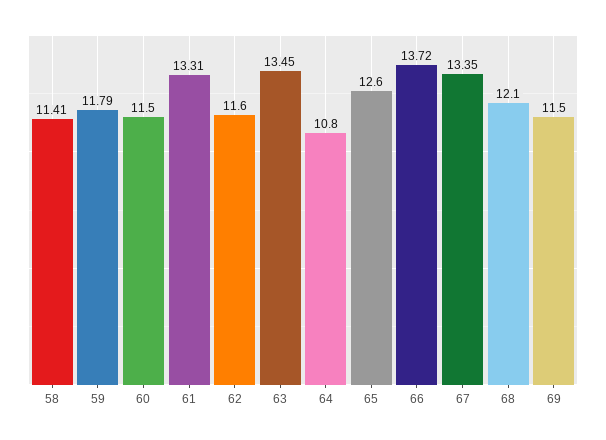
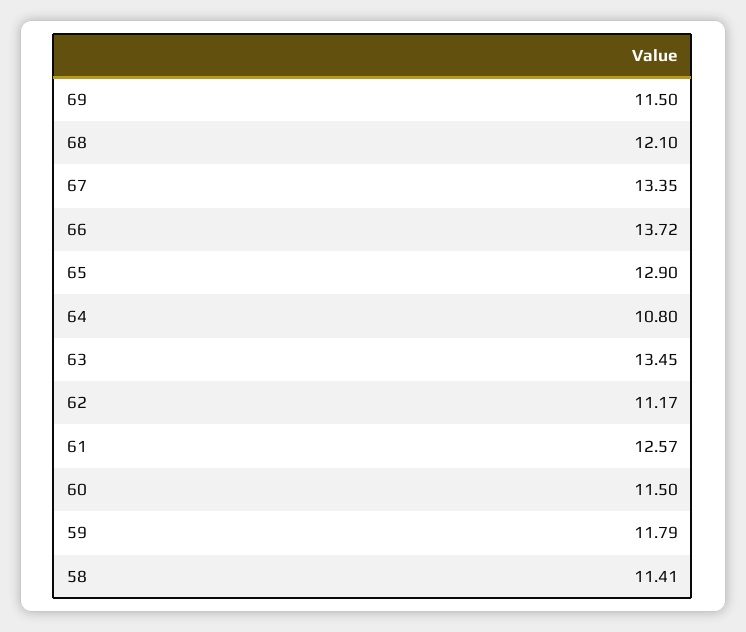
61: 13.31 -> 12.57
62: 11.6 -> 11.17
65: 12.6 -> 12.9

